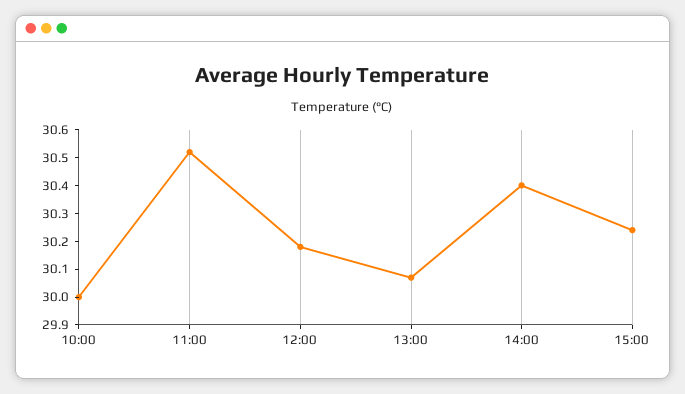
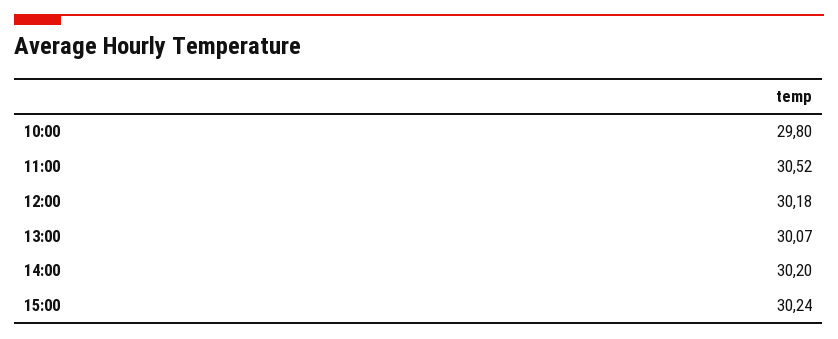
10:00: 30 -> 29.8
14:00: 30.4 -> 30.2

